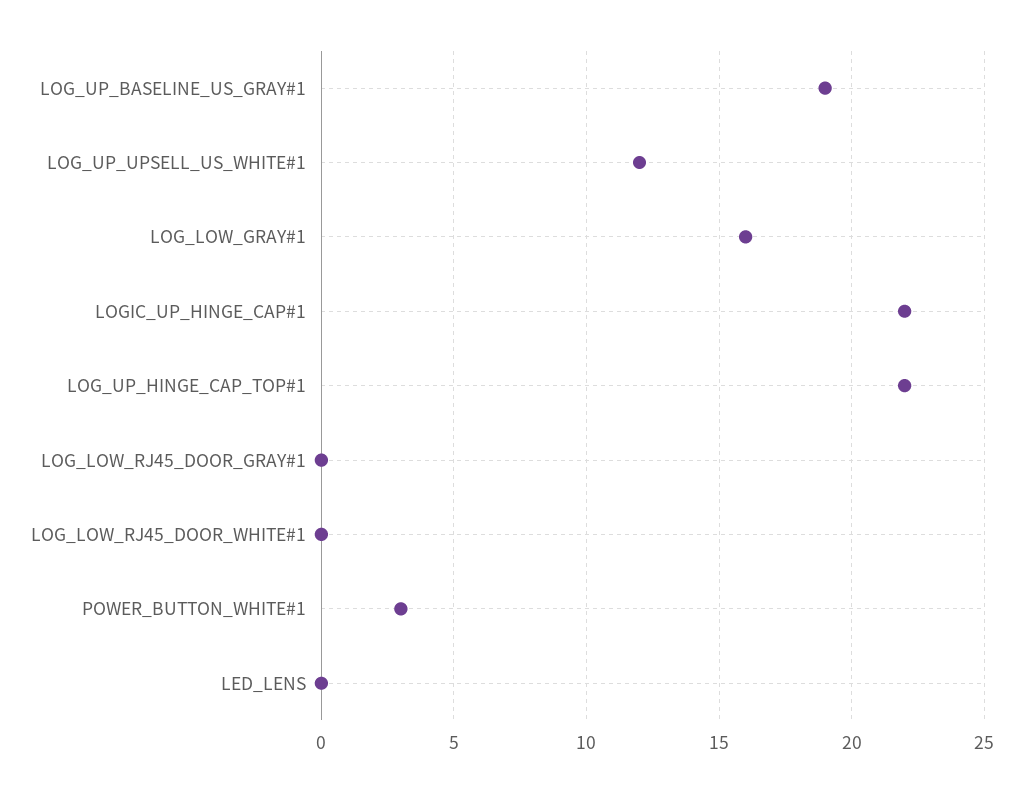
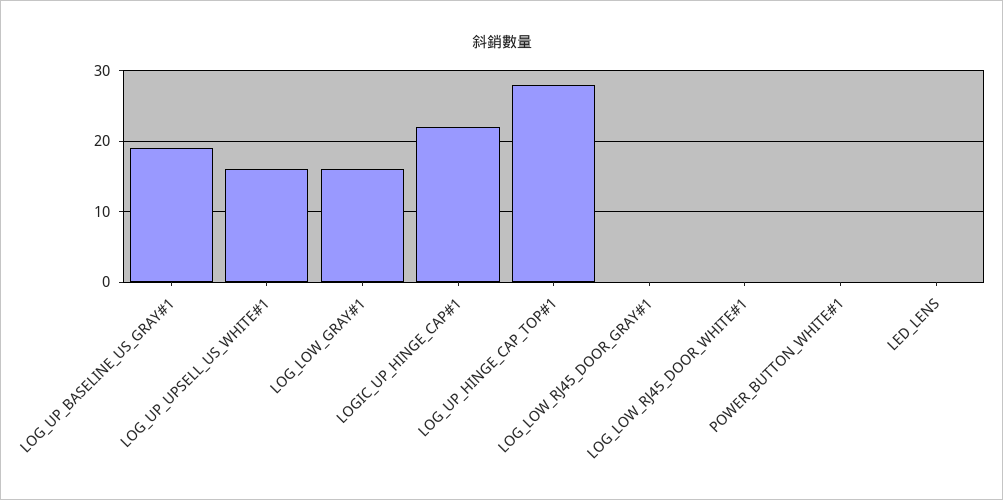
LOG_UP_UPSELL_US_WHITE#1: 12 -> 16
LOG_UP_HINGE_CAP_TOP#1: 22 -> 28
POWER_BUTTON_WHITE#1: 3 -> 0

